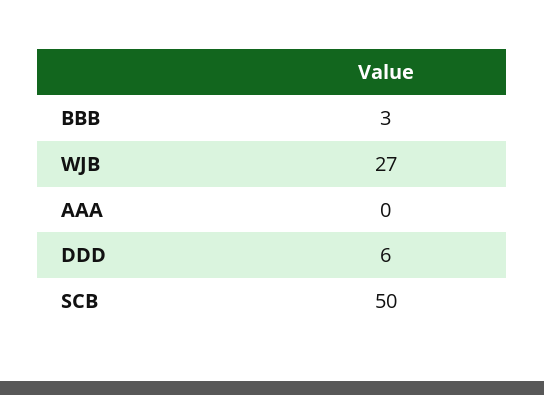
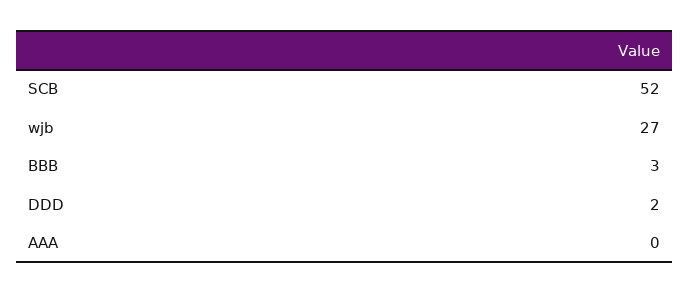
DDD: 6 -> 2
SCB: 50 -> 52

